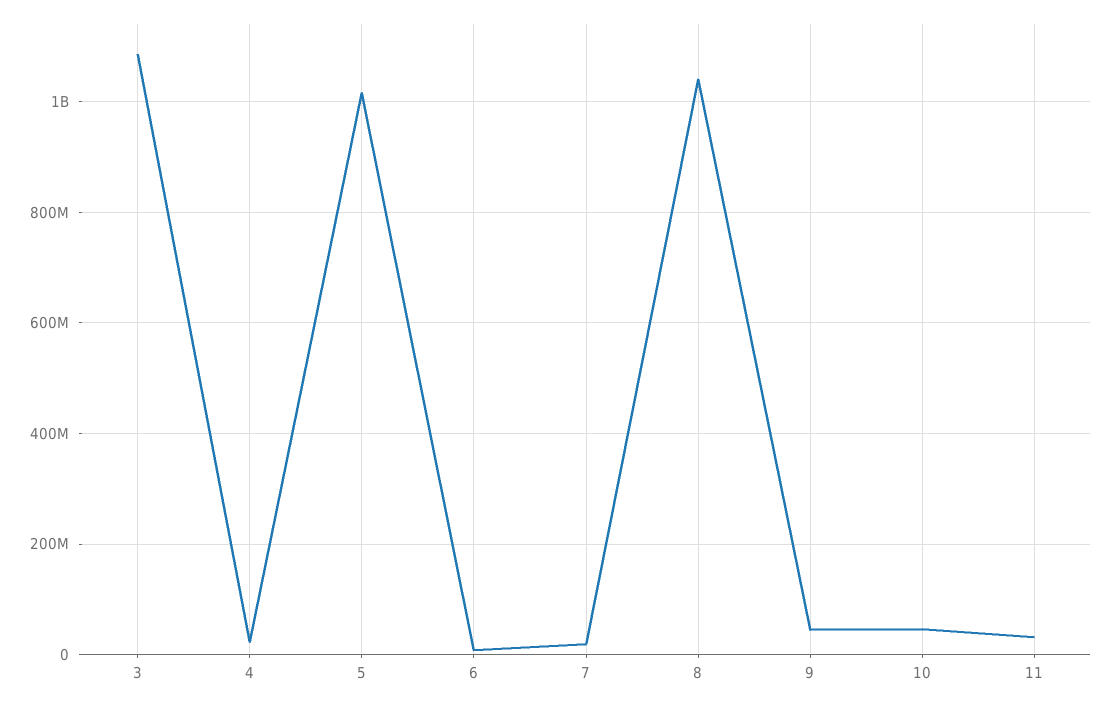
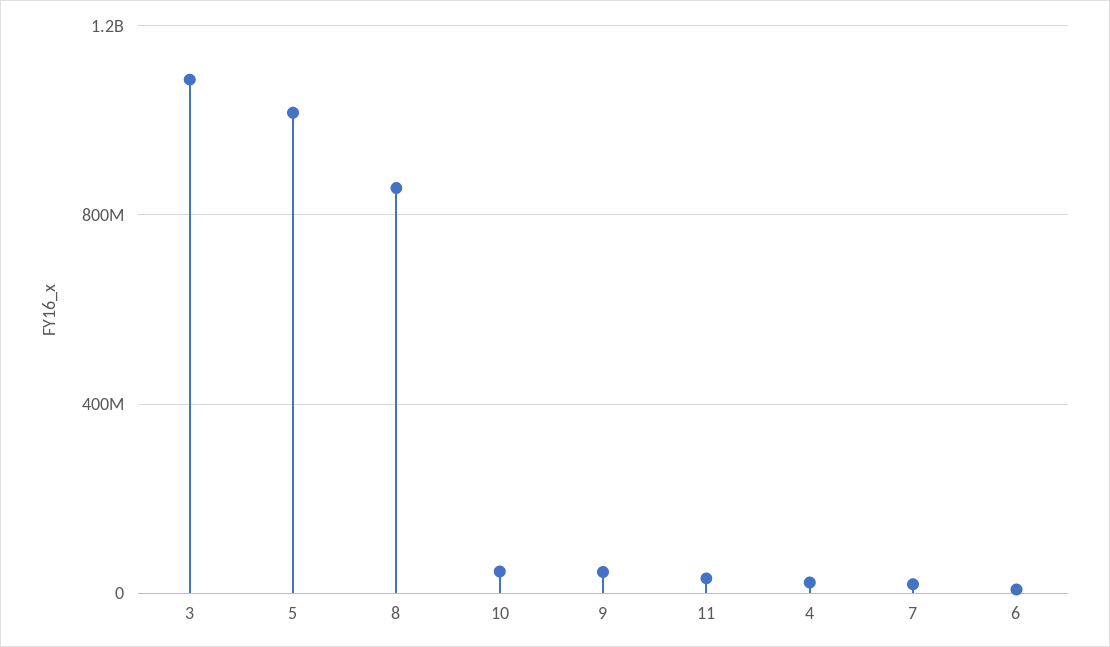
8: 1040000000 -> 850000000

